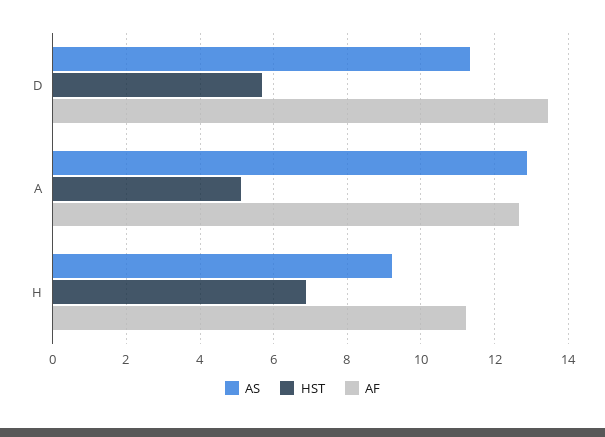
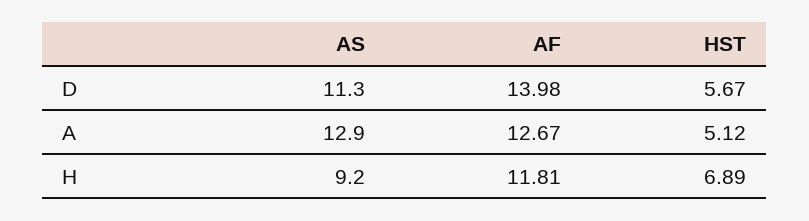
AF, D: 13.4 -> 13.98
AF, H: 11.2 -> 11.81

